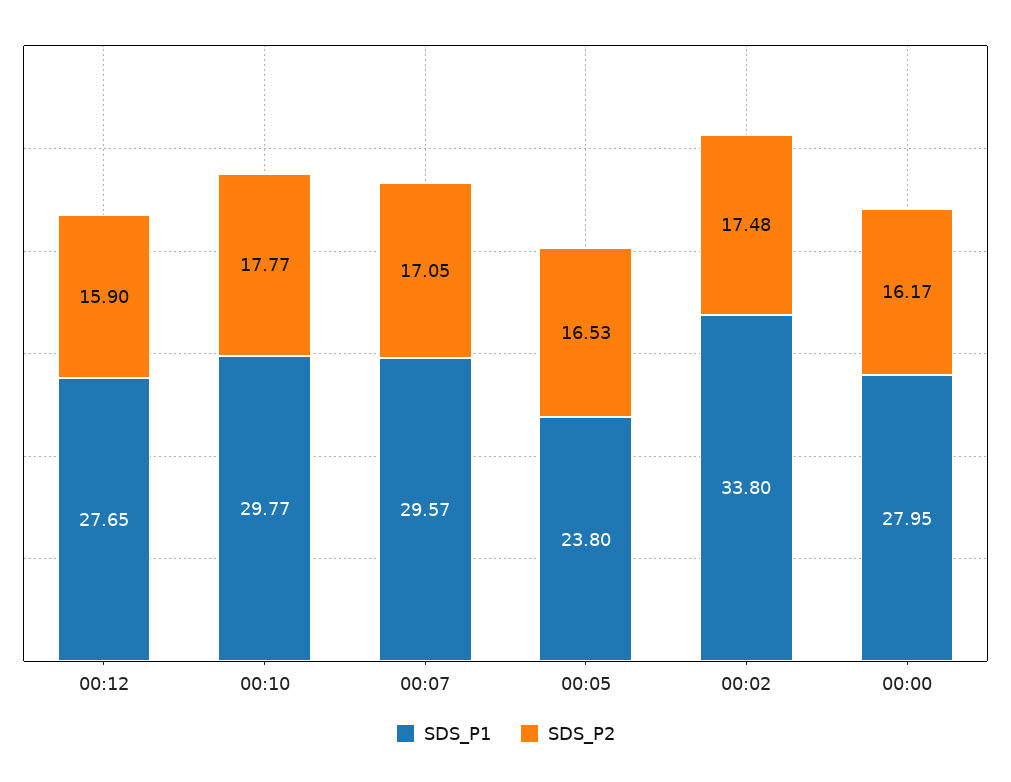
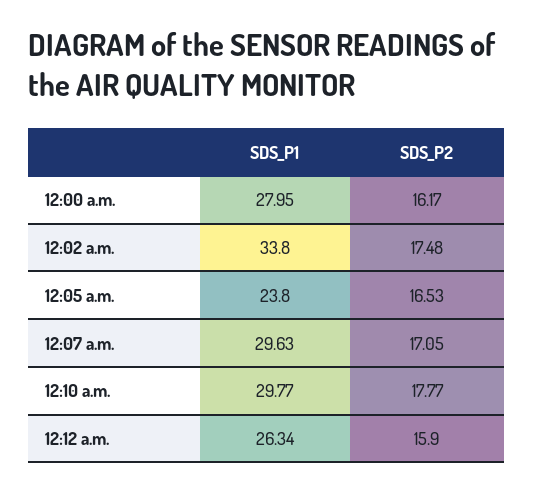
SDS_P1, 00:12: 27.65 -> 26.34
SDS_P1, 00:07: 29.57 -> 29.63

